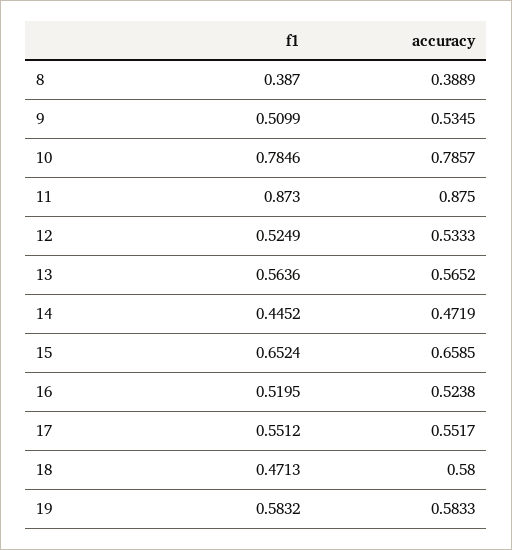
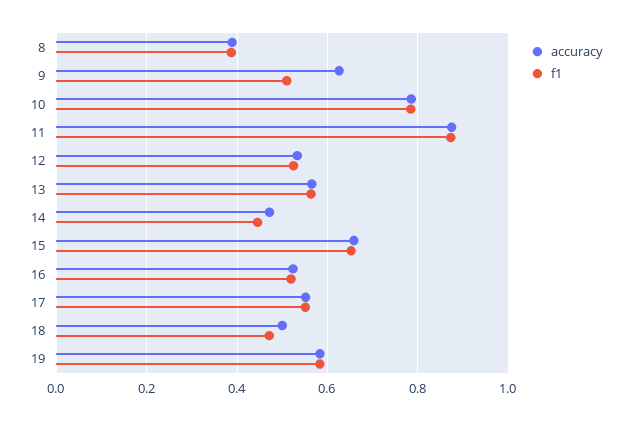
accuracy, 9: 0.5345 -> 0.62
accuracy, 18: 0.58 -> 0.5

